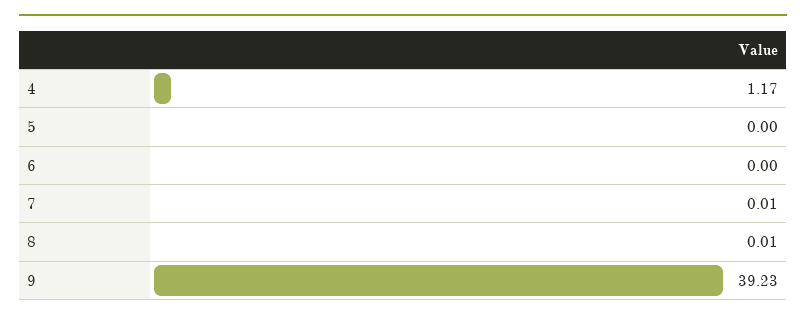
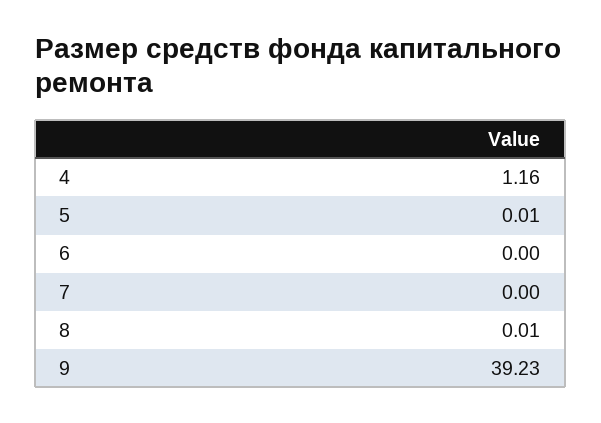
4: 1.17 -> 1.16
5: 0 -> 0.01
7: 0.01 -> 0

